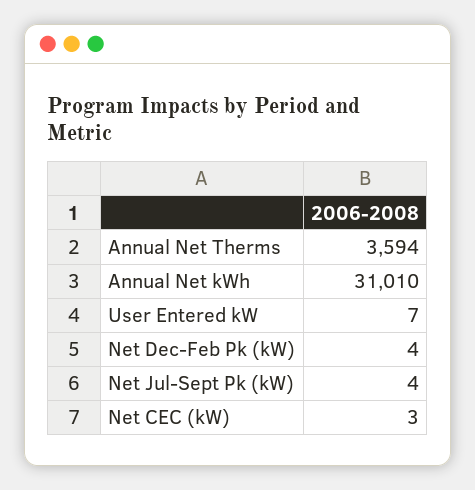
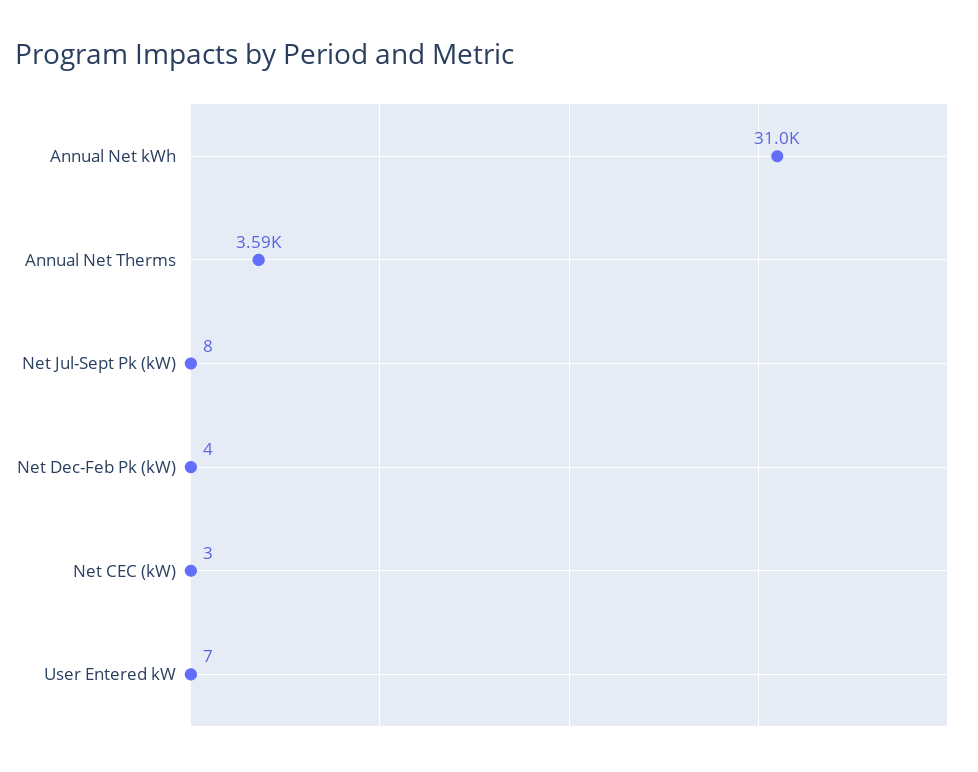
Net Jul-Sept Pk (kW): 4 -> 8

